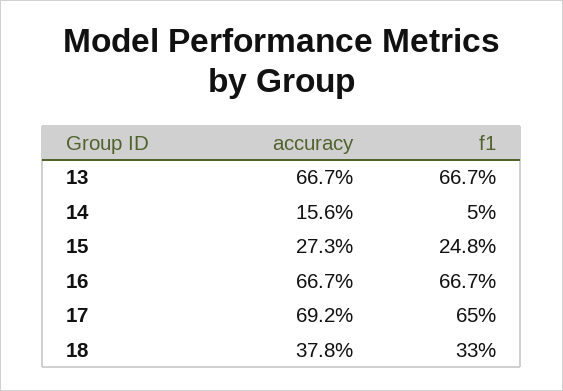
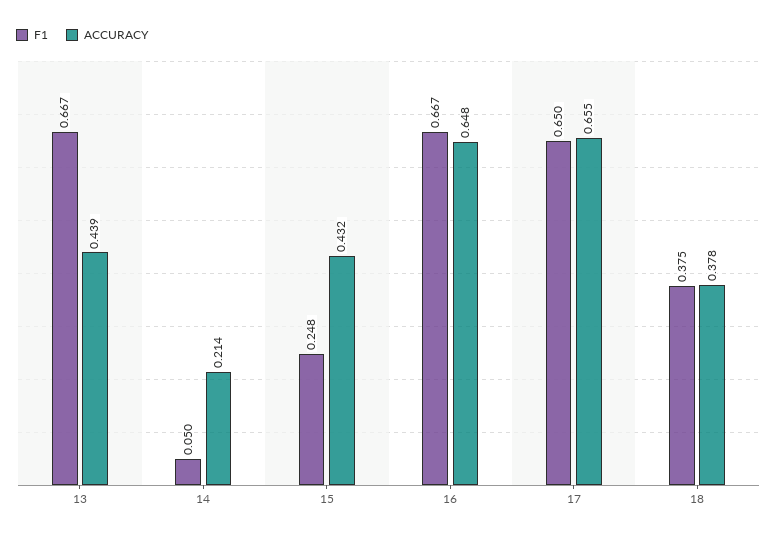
accuracy, 13: 0.667 -> 0.439
accuracy, 14: 0.156 -> 0.214
accuracy, 15: 0.273 -> 0.432
accuracy, 16: 0.667 -> 0.648
accuracy, 17: 0.692 -> 0.655
f1, 18: 0.33 -> 0.375

